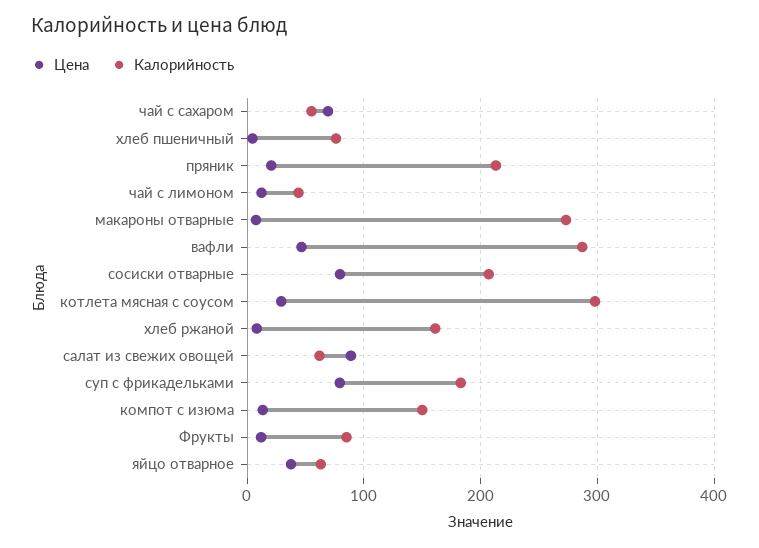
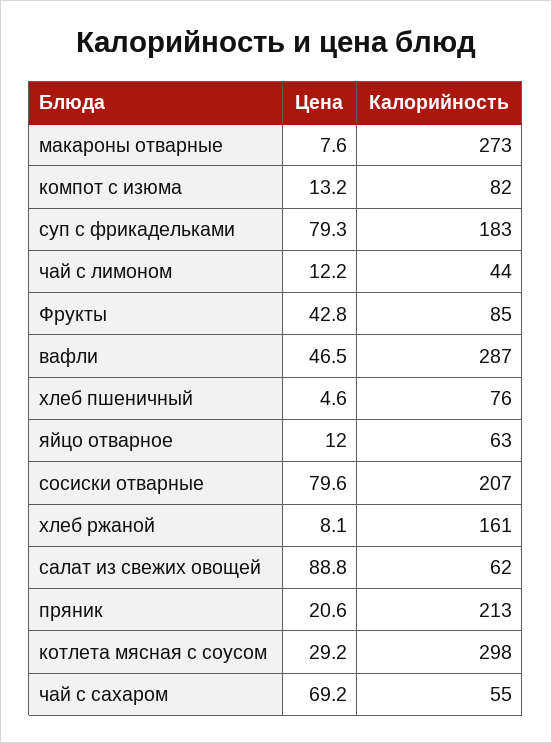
Калорийность, компот с изюма: 150 -> 82
Цена, Фрукты: 10 -> 42.8
Цена, яйцо отварное: 40 -> 12

